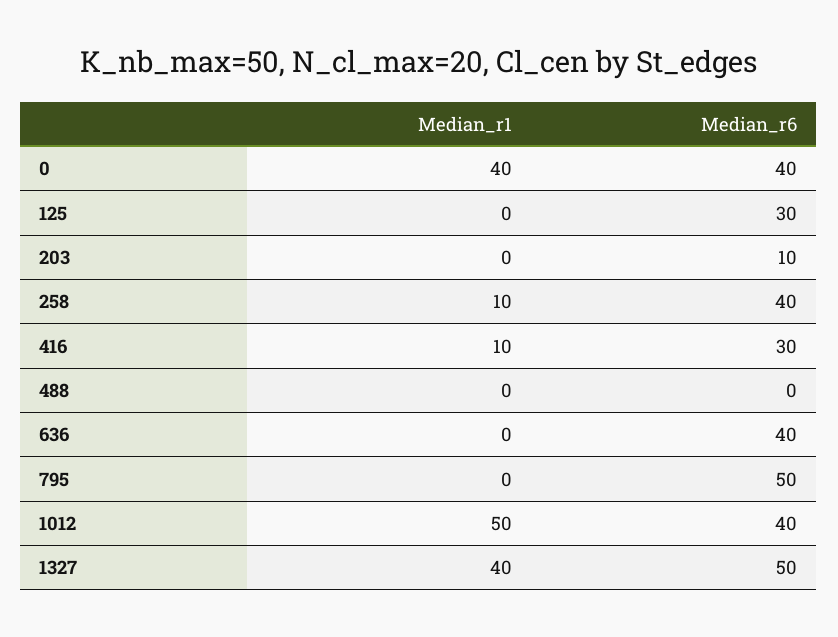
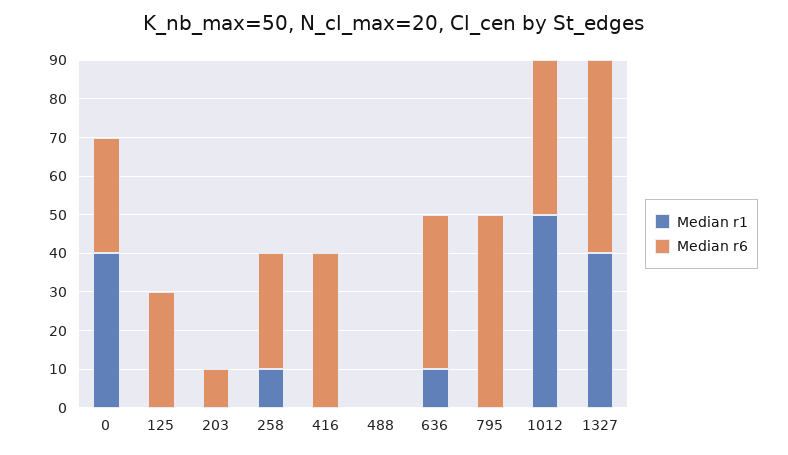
Median_r6, 0: 40 -> 30
Median_r6, 258: 40 -> 30
Median_r1, 416: 10 -> 0
Median_r6, 416: 30 -> 40
Median_r1, 636: 0 -> 10

